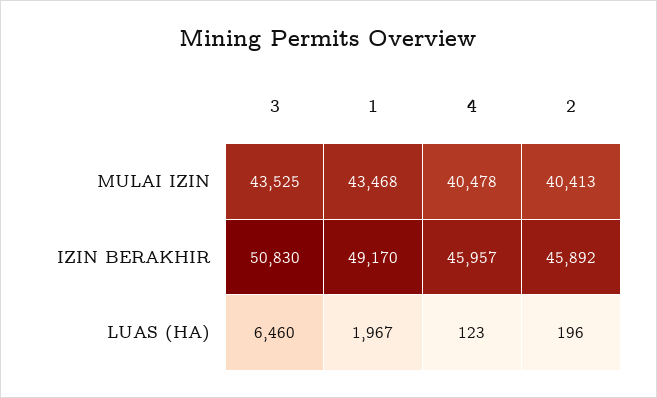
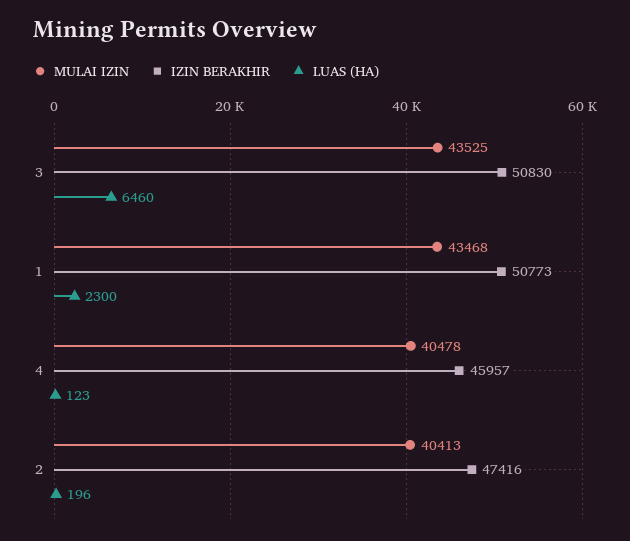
IZIN BERAKHIR, 1: 49170 -> 50773
IZIN BERAKHIR, 2: 45892 -> 47416
LUAS (HA), 1: 1967 -> 2300

